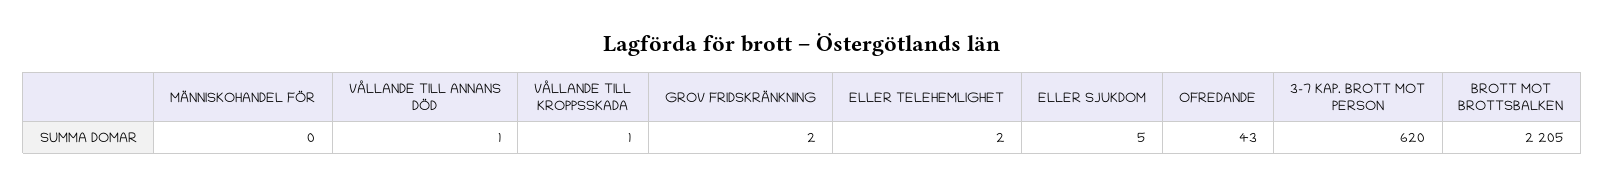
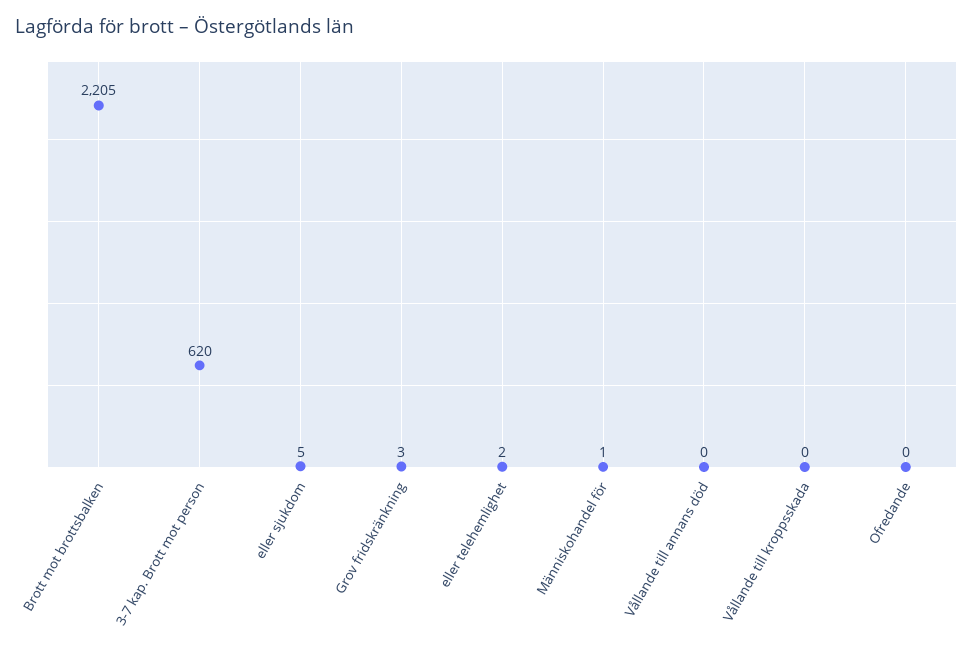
MÄNNISKOHANDEL FÖR: 0 -> 1
VÅLLANDE TILL ANNANS DÖD: 1 -> 0
VÅLLANDE TILL KROPPSSKADA: 1 -> 0
GROV FRIDSKRÄNKNING: 2 -> 3
OFREDANDE: 43 -> 0

